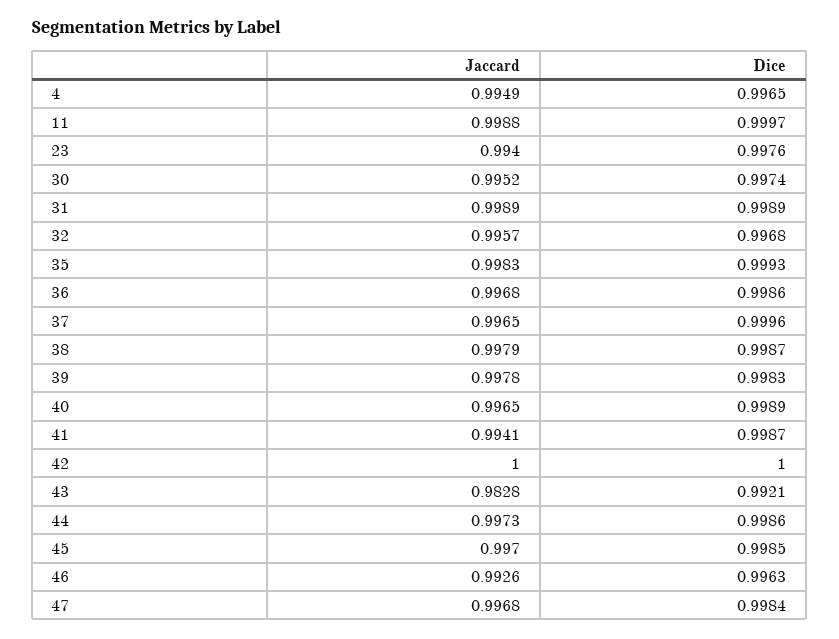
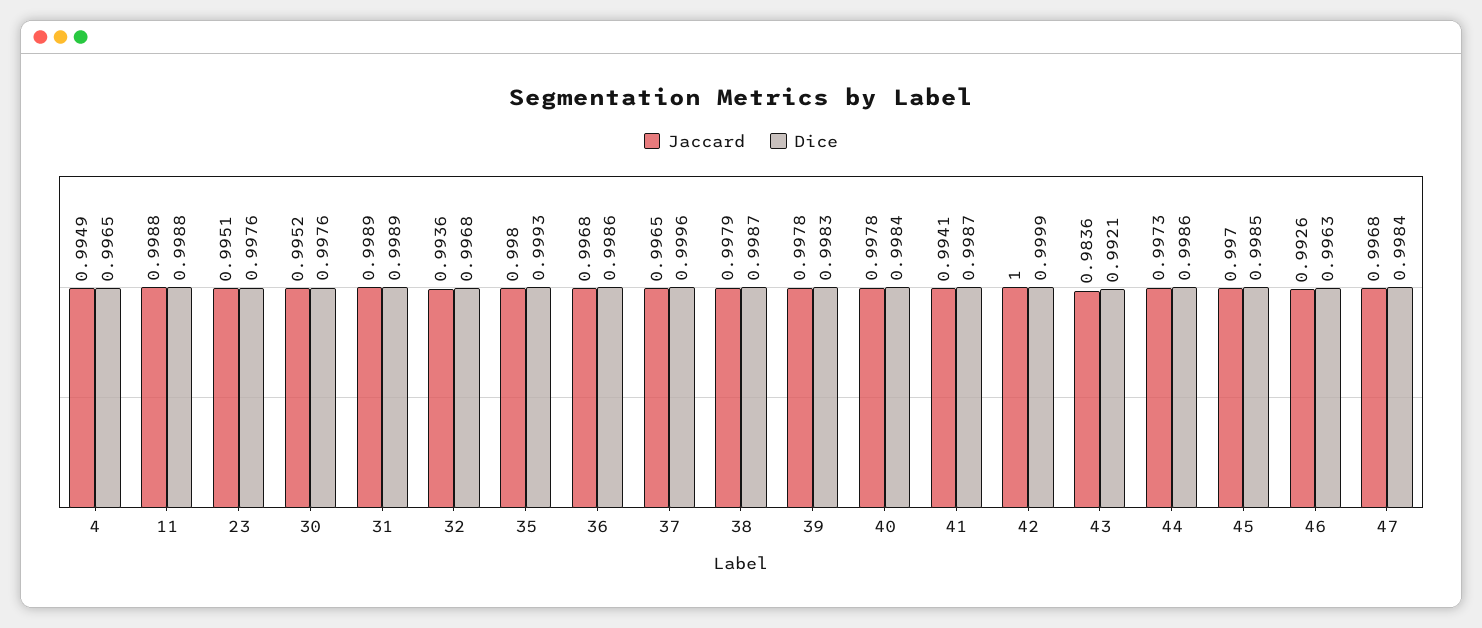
Dice, 11: 0.9997 -> 0.9988
Jaccard, 23: 0.994 -> 0.9951
Dice, 30: 0.9974 -> 0.9976
Jaccard, 32: 0.9957 -> 0.9936
Jaccard, 35: 0.9983 -> 0.998
Jaccard, 40: 0.9965 -> 0.9978
Dice, 40: 0.9989 -> 0.9984
Dice, 42: 1 -> 0.9999
Jaccard, 43: 0.9828 -> 0.9836

